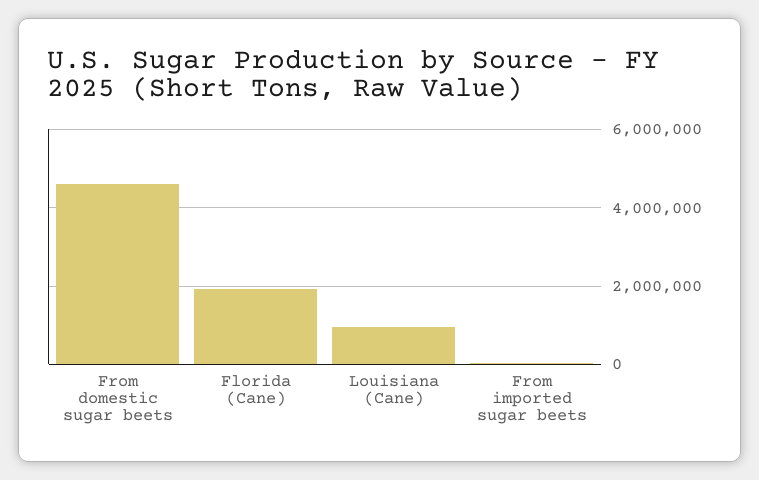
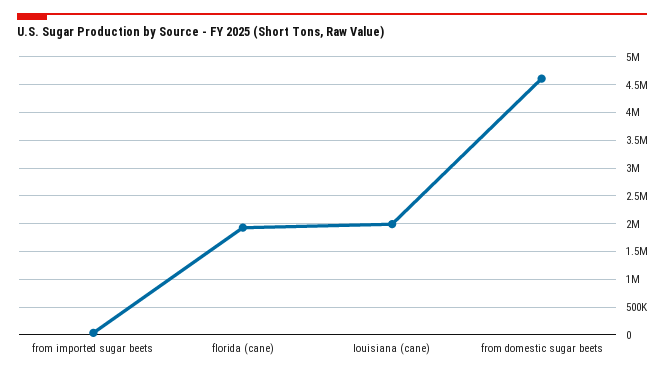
Louisiana (Cane): 1000000 -> 2000000

